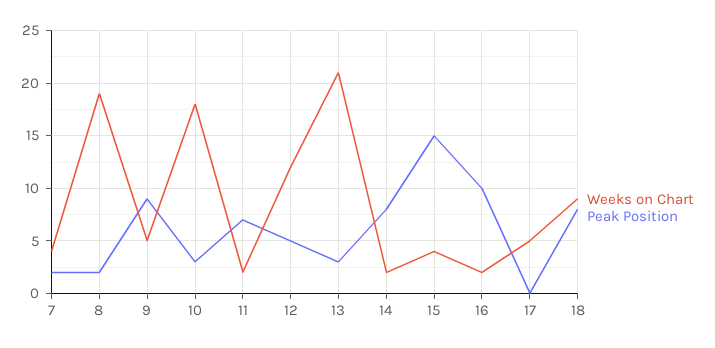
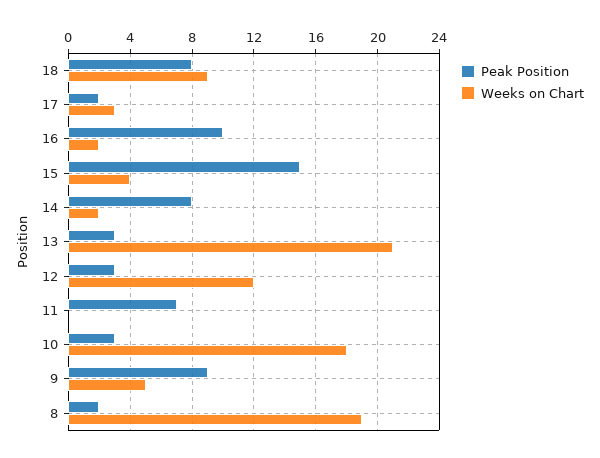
Weeks on Chart, 7: 4 -> none
Peak Position, 7: 2 -> none
Weeks on Chart, 11: 2 -> 0
Peak Position, 12: 5 -> 3
Weeks on Chart, 17: 5 -> 3
Peak Position, 17: 0 -> 2

